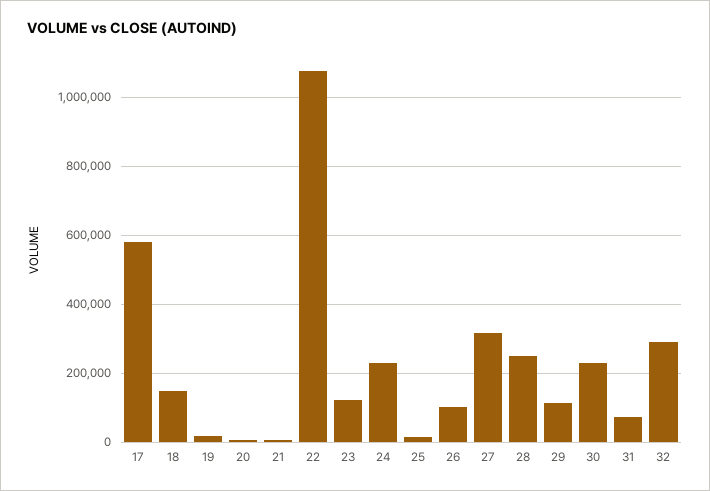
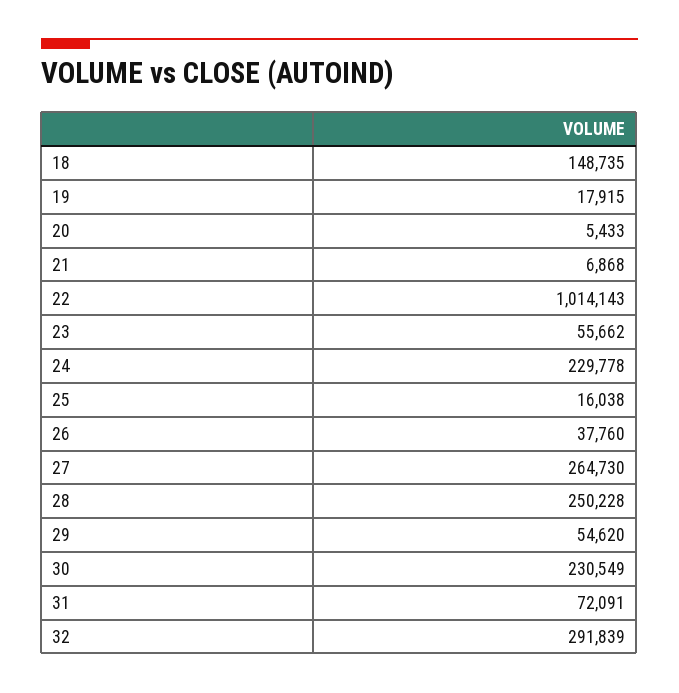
17: 580000 -> none
22: 1080000 -> 1014143
23: 120000 -> 55662
26: 100000 -> 37760
27: 320000 -> 264730
29: 120000 -> 54620

